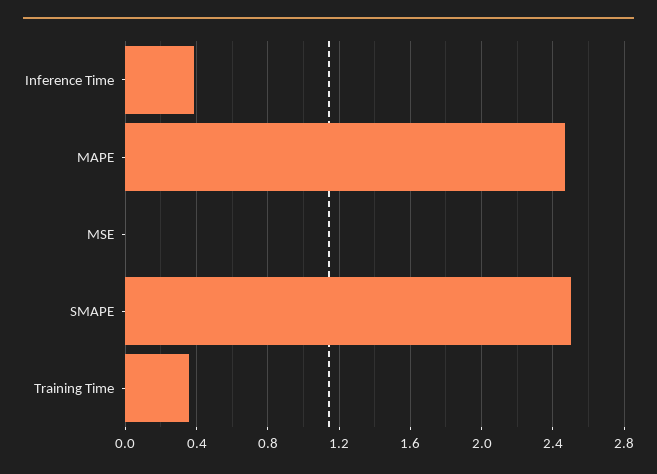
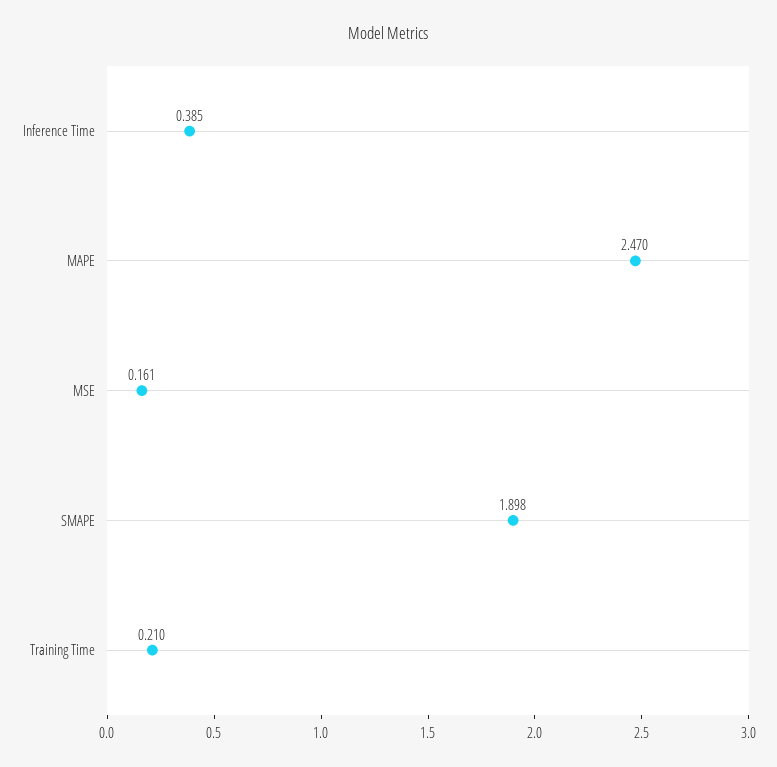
MSE: 0 -> 0.161
SMAPE: 2.5 -> 1.898
Training Time: 0.35 -> 0.21

